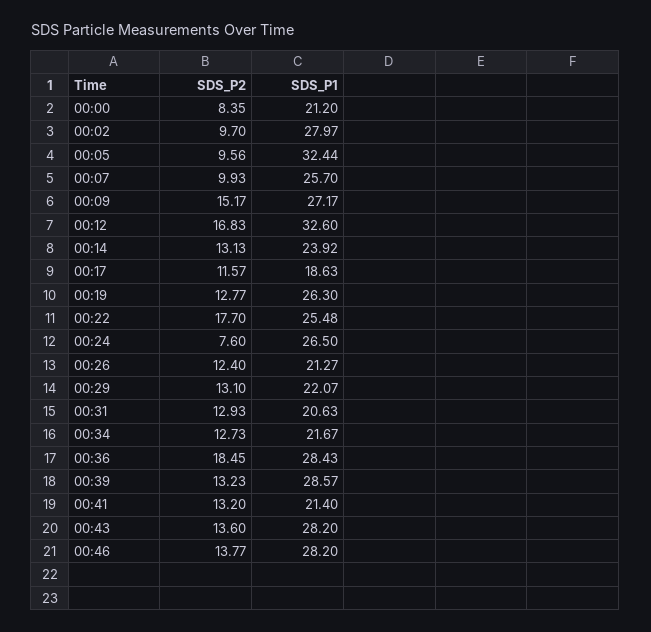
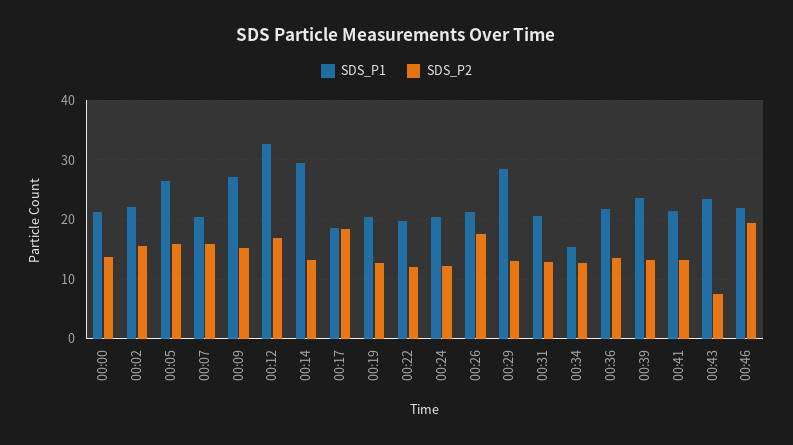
SDS_P2, 00:00: 8.35 -> 14
SDS_P2, 00:02: 9.7 -> 16
SDS_P1, 00:02: 27.97 -> 22
SDS_P2, 00:05: 9.56 -> 16
SDS_P1, 00:05: 32.44 -> 26
SDS_P2, 00:07: 9.93 -> 16
SDS_P1, 00:07: 25.7 -> 20
SDS_P1, 00:14: 23.92 -> 30
SDS_P2, 00:17: 11.57 -> 18
SDS_P1, 00:19: 26.3 -> 20
SDS_P2, 00:22: 17.7 -> 12
SDS_P1, 00:22: 25.48 -> 20
SDS_P2, 00:24: 7.6 -> 12
SDS_P1, 00:24: 26.5 -> 20
SDS_P2, 00:26: 12.4 -> 18
SDS_P1, 00:29: 22.07 -> 28
SDS_P1, 00:34: 21.67 -> 16
SDS_P2, 00:36: 18.45 -> 14
SDS_P1, 00:36: 28.43 -> 22
SDS_P1, 00:39: 28.57 -> 24
SDS_P2, 00:43: 13.6 -> 8
SDS_P1, 00:43: 28.2 -> 24
SDS_P2, 00:46: 13.77 -> 20
SDS_P1, 00:46: 28.2 -> 22

